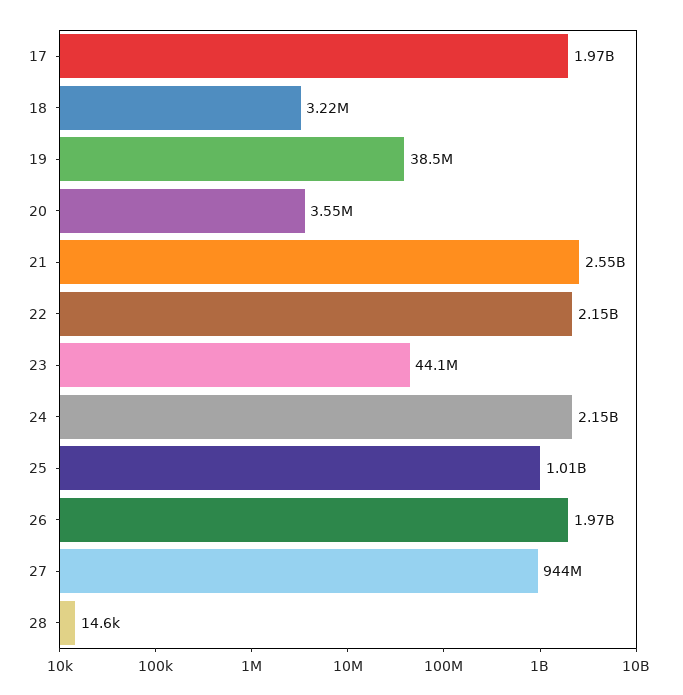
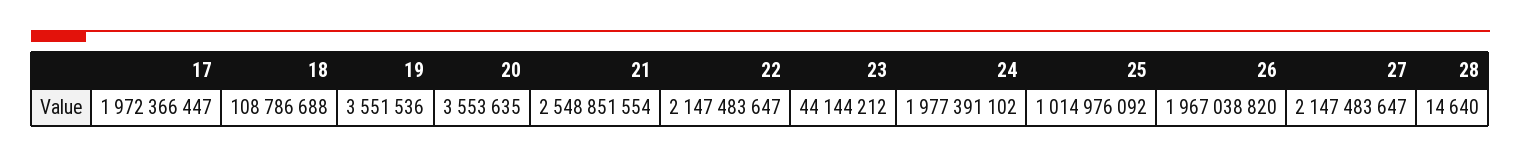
18: 3220000 -> 108786688
19: 38500000 -> 3551536
24: 2150000000 -> 1977391102
27: 944000000 -> 2147483647

